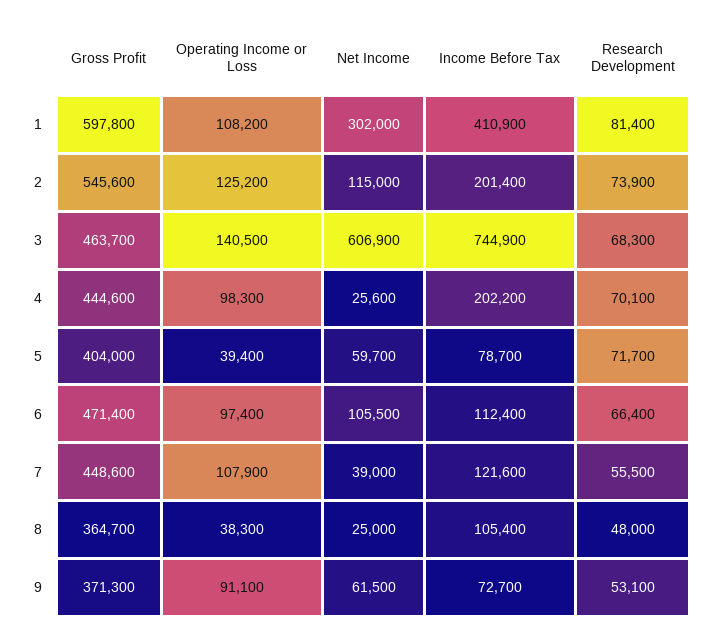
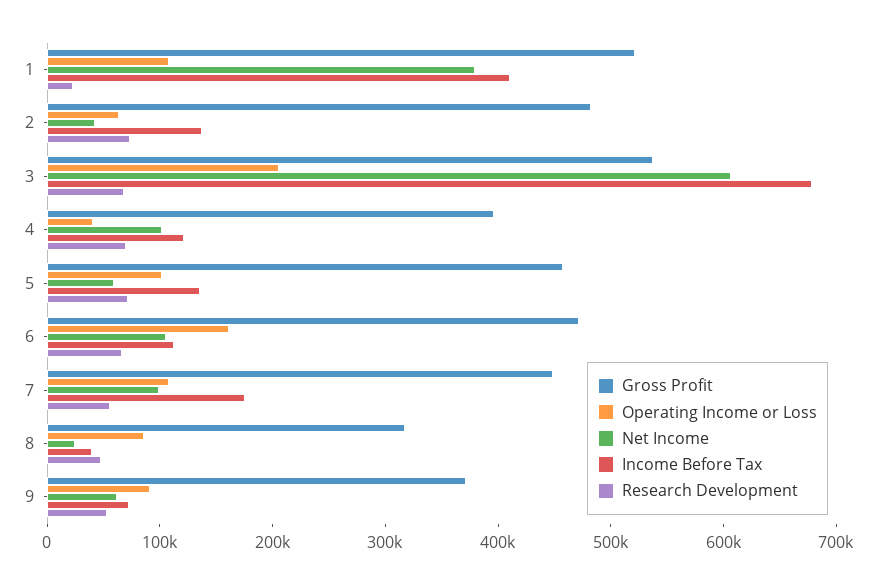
Gross Profit, 1: 597800 -> 520000
Net Income, 1: 302000 -> 380000
Research Development, 1: 81400 -> 20000
Gross Profit, 2: 545600 -> 480000
Operating Income or Loss, 2: 125200 -> 60000
Net Income, 2: 115000 -> 40000
Income Before Tax, 2: 201400 -> 140000
Gross Profit, 3: 463700 -> 540000
Operating Income or Loss, 3: 140500 -> 200000
Income Before Tax, 3: 744900 -> 680000
Gross Profit, 4: 444600 -> 400000
Operating Income or Loss, 4: 98300 -> 40000
Net Income, 4: 25600 -> 100000
Income Before Tax, 4: 202200 -> 120000
Gross Profit, 5: 404000 -> 460000
Operating Income or Loss, 5: 39400 -> 100000
Income Before Tax, 5: 78700 -> 140000
Operating Income or Loss, 6: 97400 -> 160000
Net Income, 7: 39000 -> 100000
Income Before Tax, 7: 121600 -> 180000
Gross Profit, 8: 364700 -> 320000
Operating Income or Loss, 8: 38300 -> 80000
Income Before Tax, 8: 105400 -> 40000

